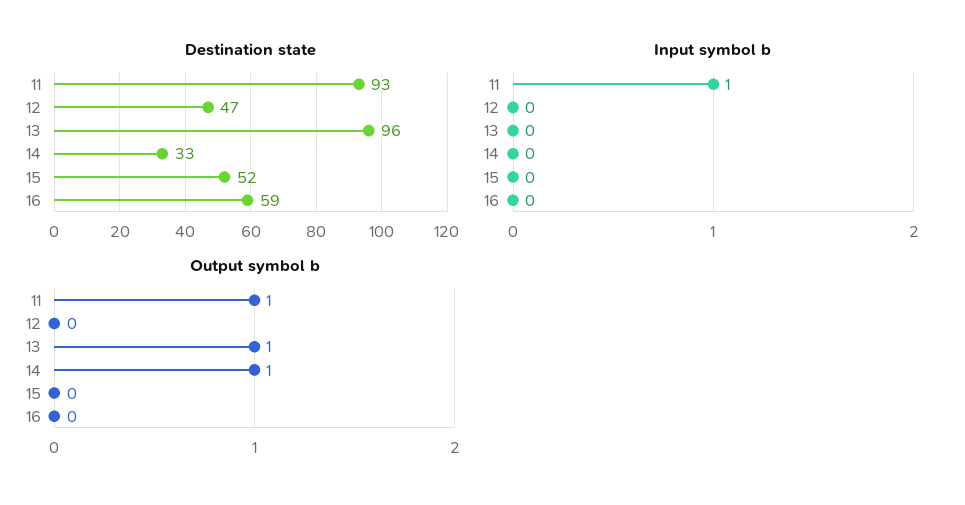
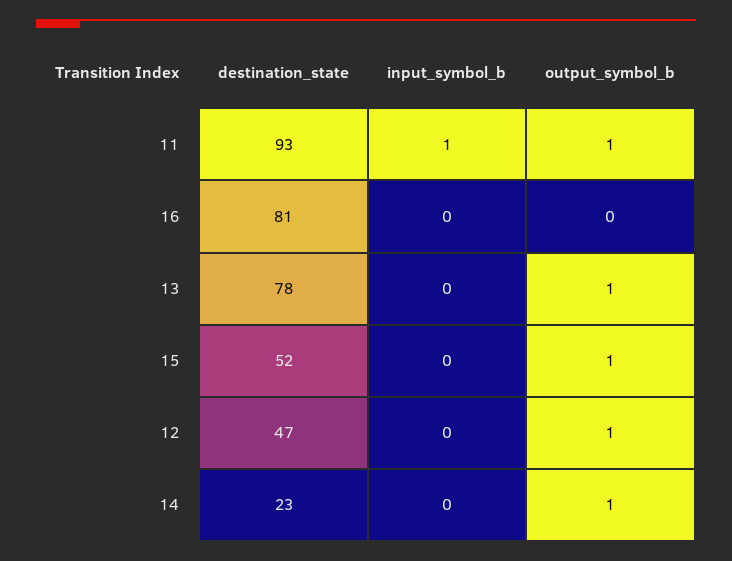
Destination state, 13: 96 -> 78
Destination state, 14: 33 -> 23
Destination state, 16: 59 -> 81
Output symbol b, 12: 0 -> 1
Output symbol b, 15: 0 -> 1

